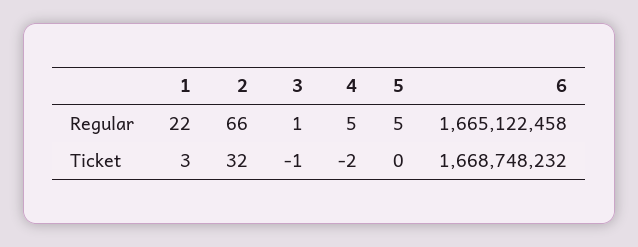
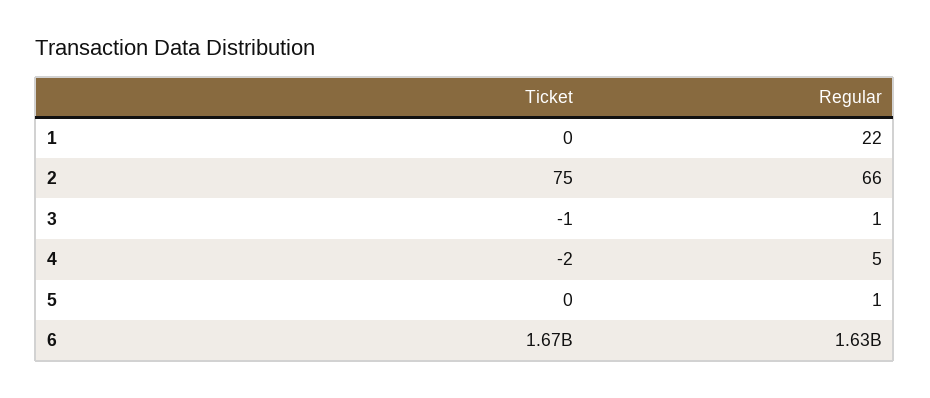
5, Regular: 5 -> 1
6, Regular: 1665122458 -> 1630000000
1, Ticket: 3 -> 0
2, Ticket: 32 -> 75

